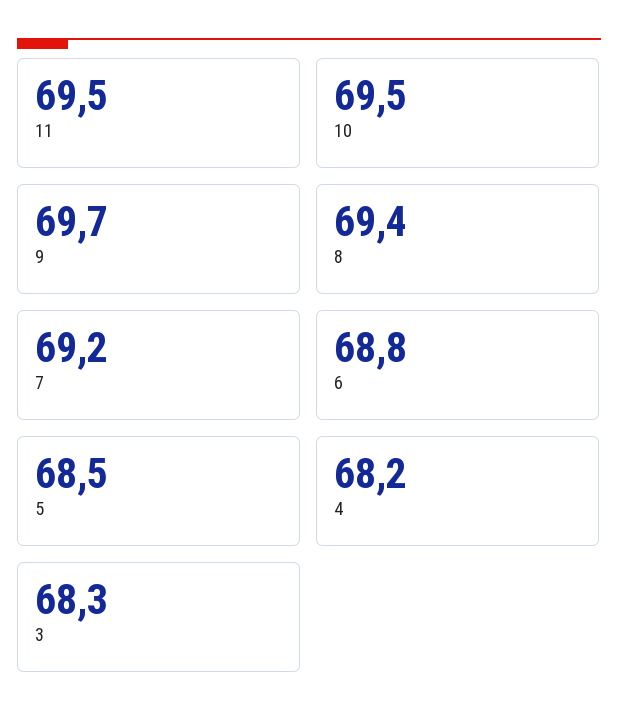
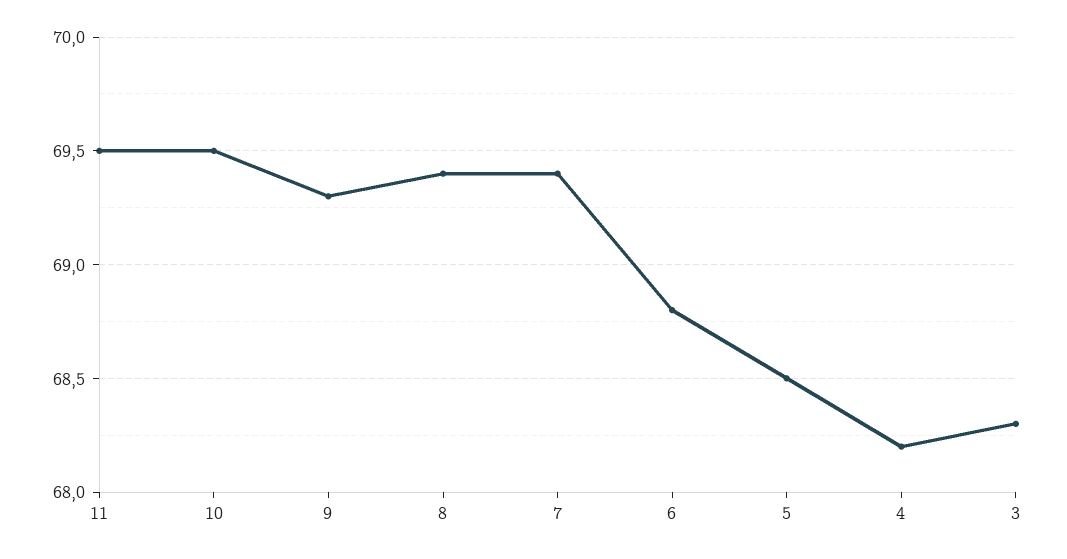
9: 69.7 -> 69.3
7: 69.2 -> 69.4

